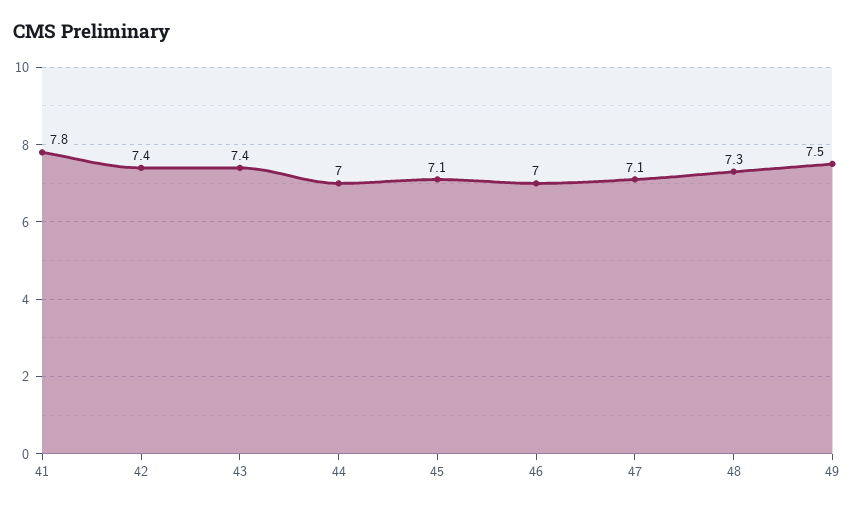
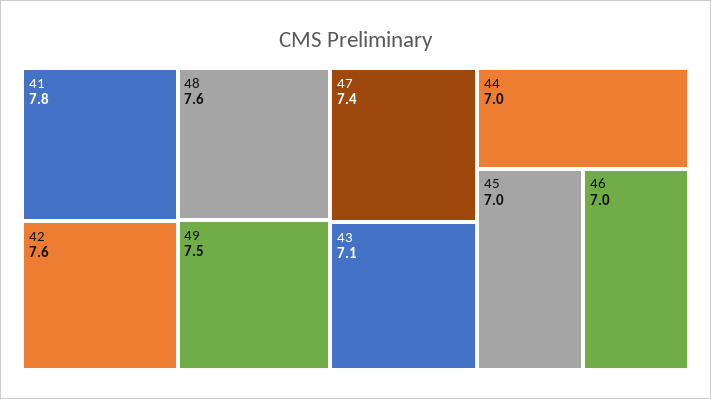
42: 7.4 -> 7.6
43: 7.4 -> 7.1
45: 7.1 -> 7
47: 7.1 -> 7.4
48: 7.3 -> 7.6

